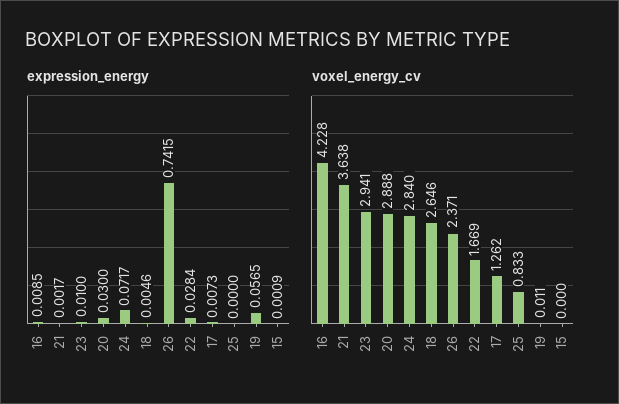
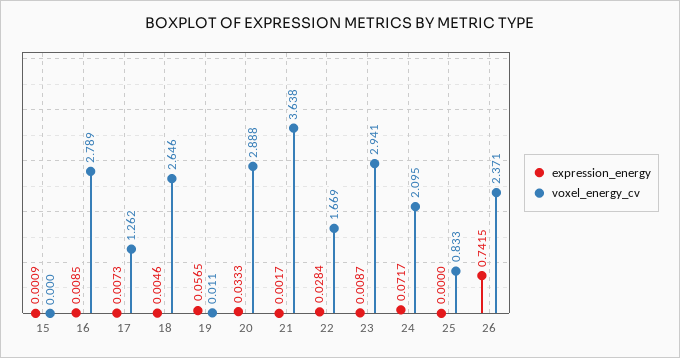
expression_energy, 23: 0.01 -> 0.0087
expression_energy, 20: 0.03 -> 0.0333
voxel_energy_cv, 16: 4.228 -> 2.789
voxel_energy_cv, 24: 2.84 -> 2.095

